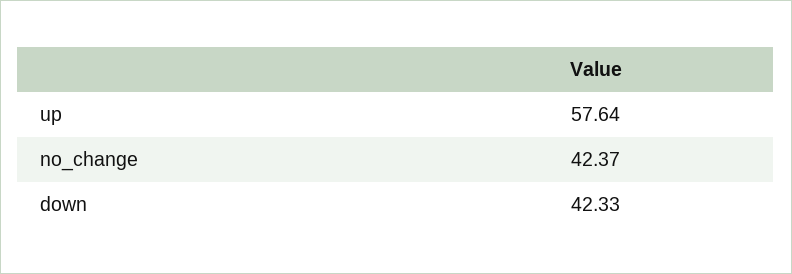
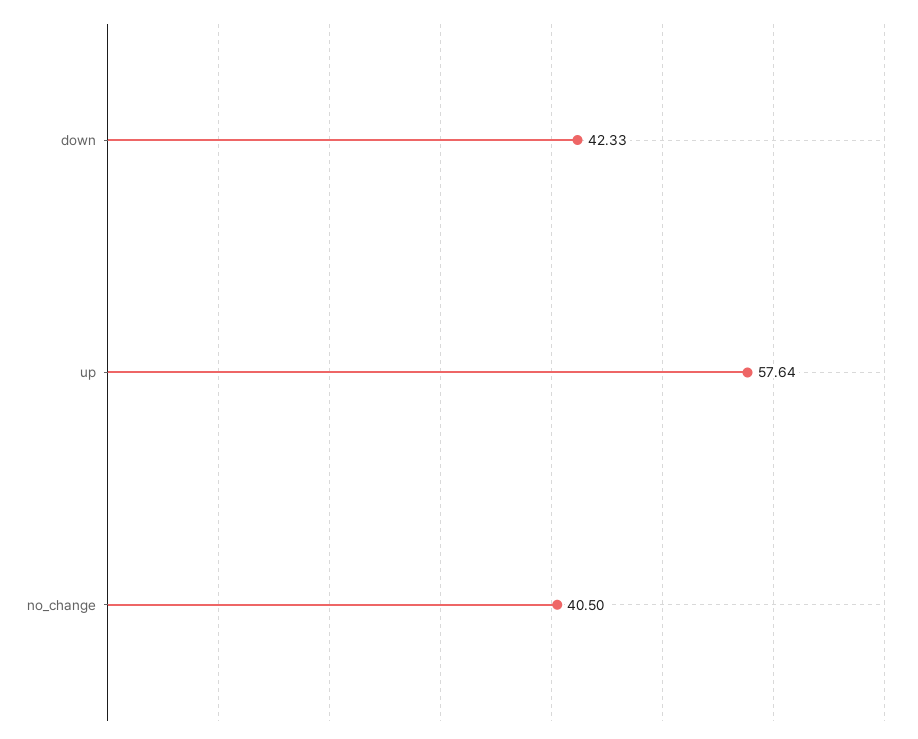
no_change: 42.37 -> 40.5

